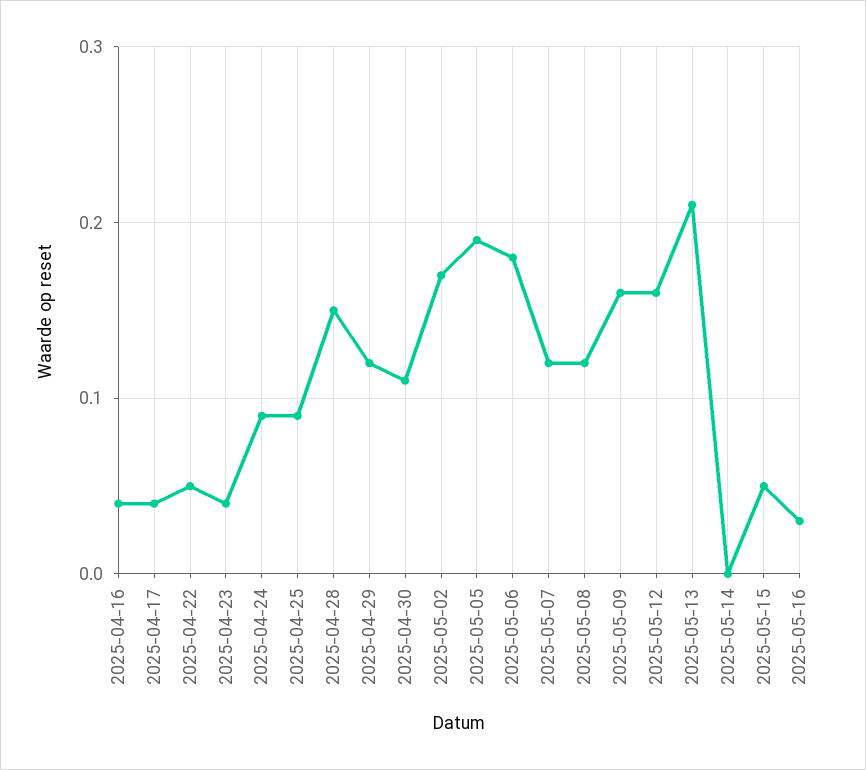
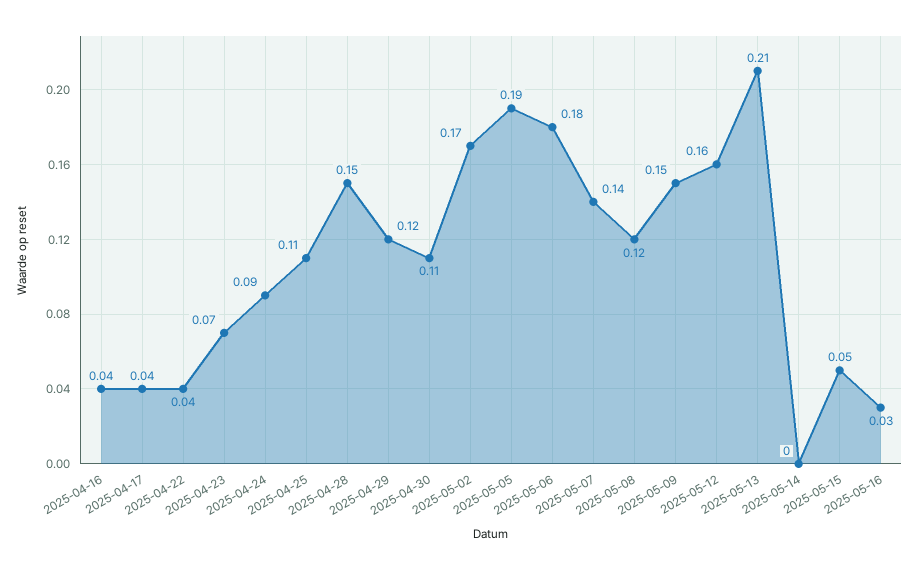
2025-04-22: 0.05 -> 0.04
2025-04-23: 0.04 -> 0.07
2025-04-25: 0.09 -> 0.11
2025-05-07: 0.12 -> 0.14
2025-05-09: 0.16 -> 0.15

